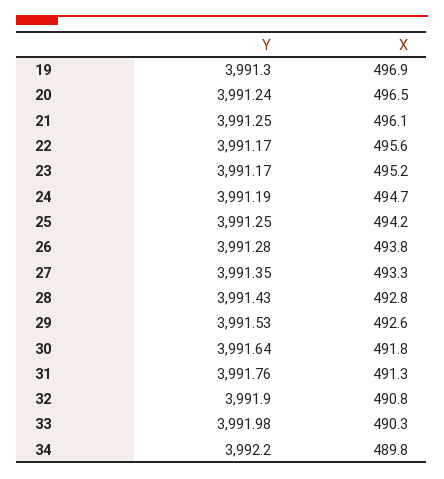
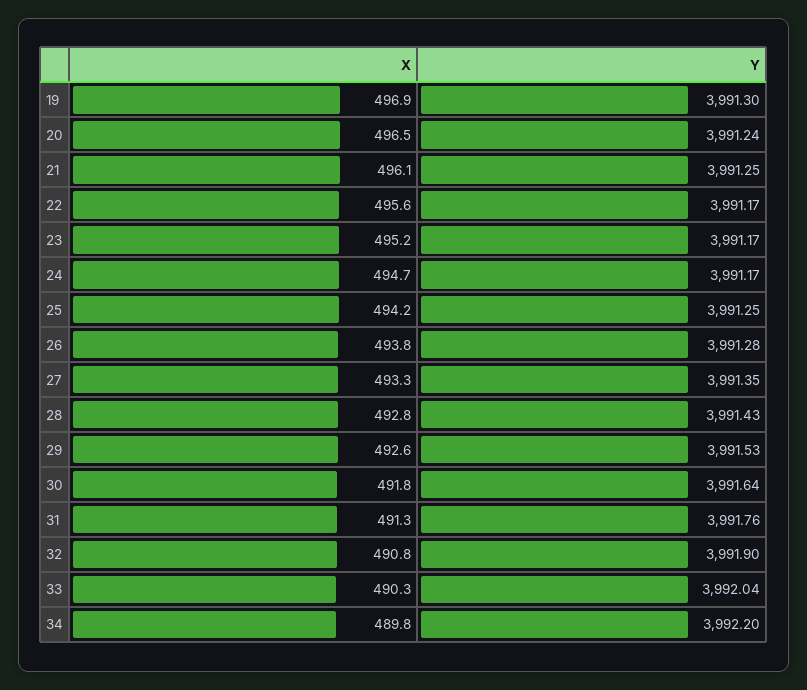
Y, 24: 3991.19 -> 3991.17
Y, 33: 3991.98 -> 3992.04

